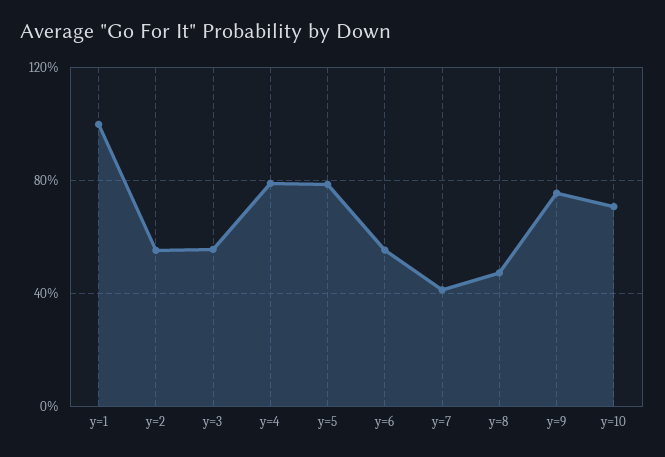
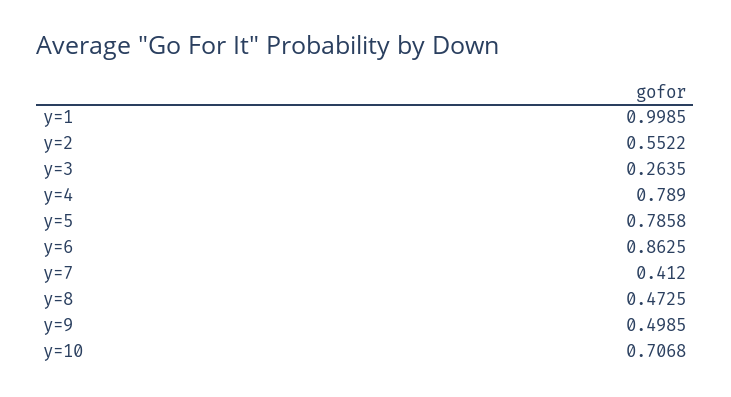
y=3: 0.55 -> 0.2635
y=6: 0.55 -> 0.8625
y=9: 0.75 -> 0.4985

